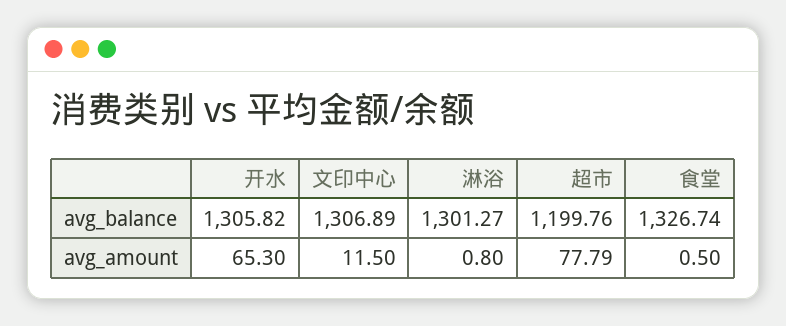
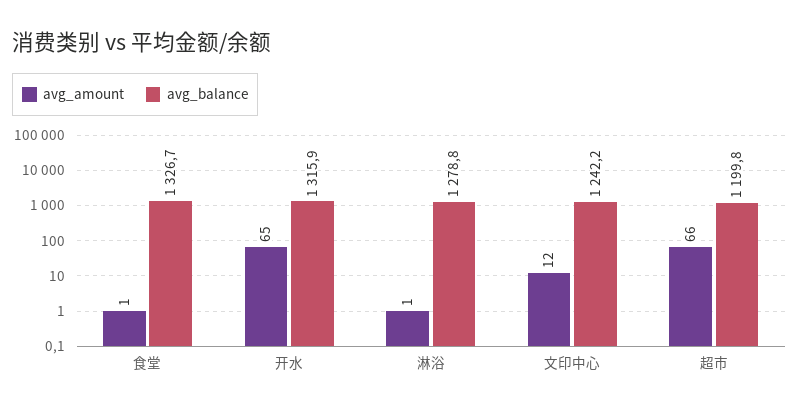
avg_balance, 开水: 1305.82 -> 1315.9
avg_balance, 文印中心: 1306.89 -> 1242.2
avg_balance, 淋浴: 1301.27 -> 1278.8
avg_amount, 超市: 77.79 -> 66

